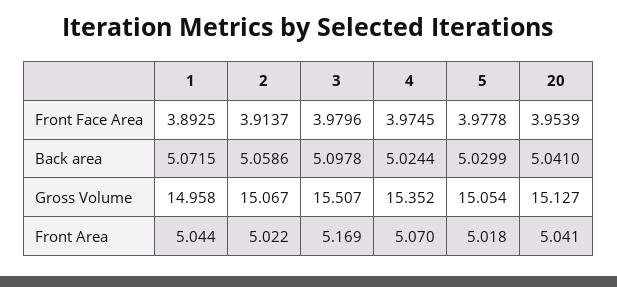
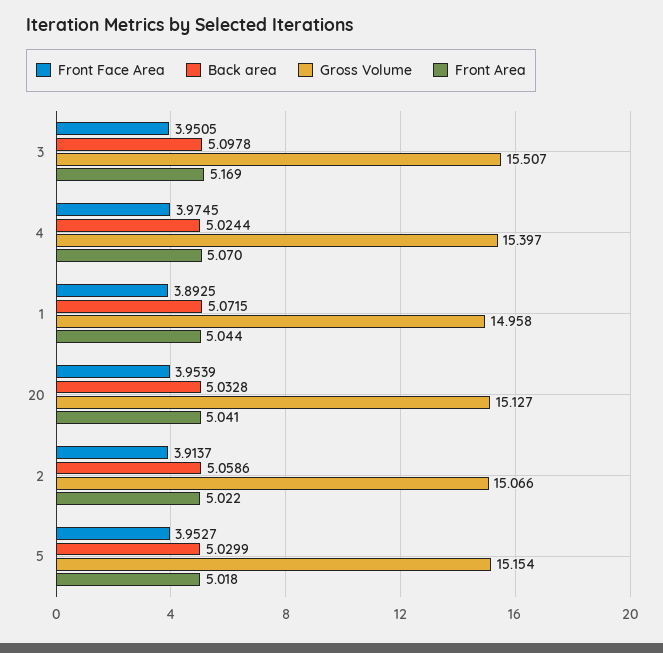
Front Face Area, 3: 3.9796 -> 3.9505
Front Face Area, 5: 3.9778 -> 3.9527
Back area, 20: 5.041 -> 5.0328
Gross Volume, 2: 15.067 -> 15.066
Gross Volume, 4: 15.352 -> 15.397
Gross Volume, 5: 15.054 -> 15.154

